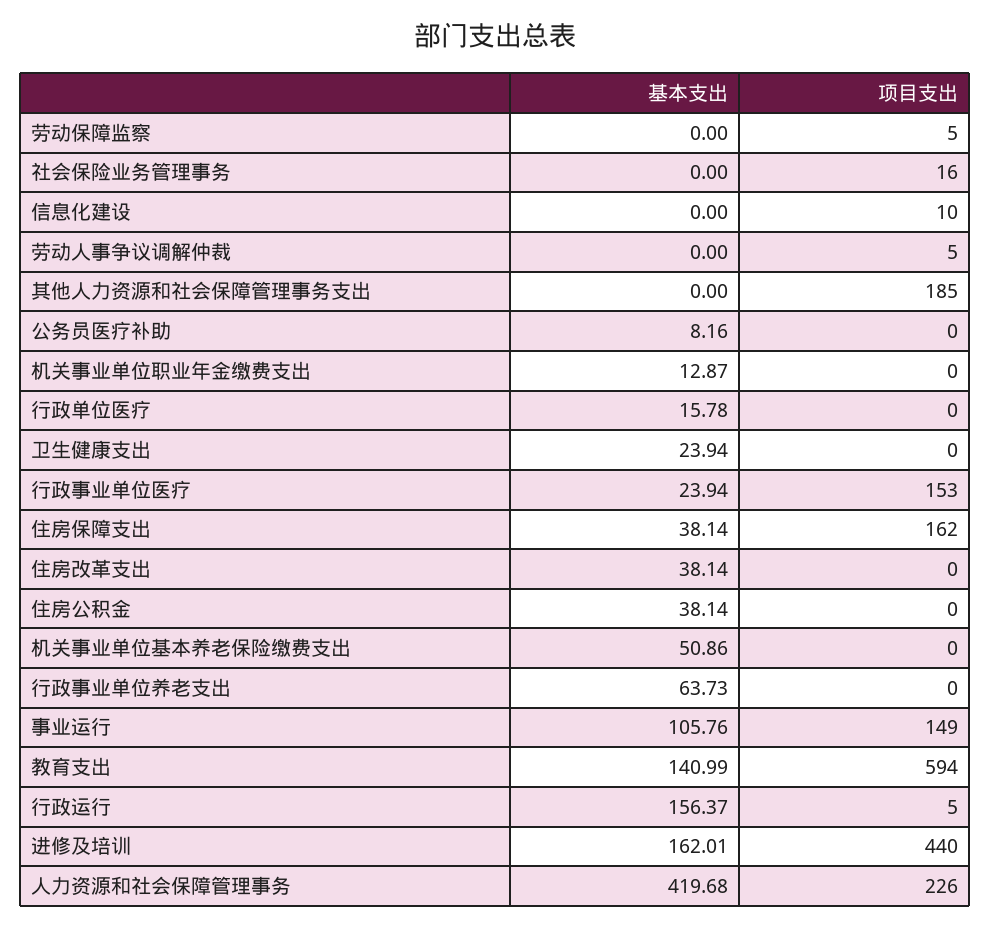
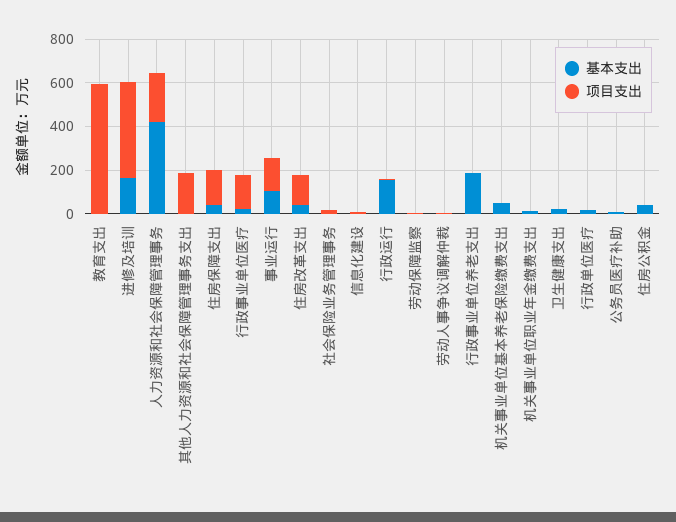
项目支出, 住房改革支出: 0 -> 150
基本支出, 行政事业单位养老支出: 63.73 -> 200
基本支出, 教育支出: 140.99 -> 0

